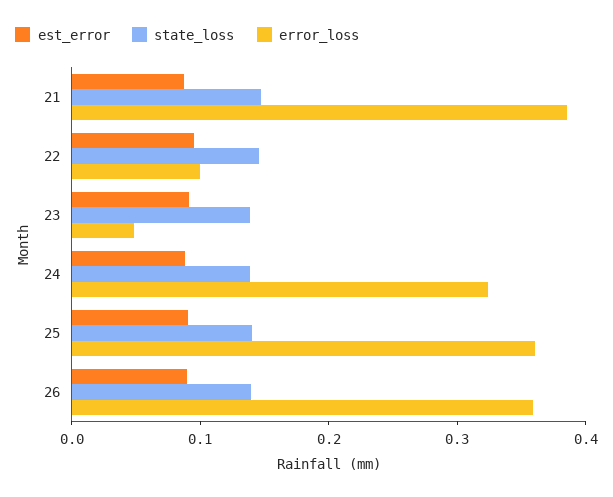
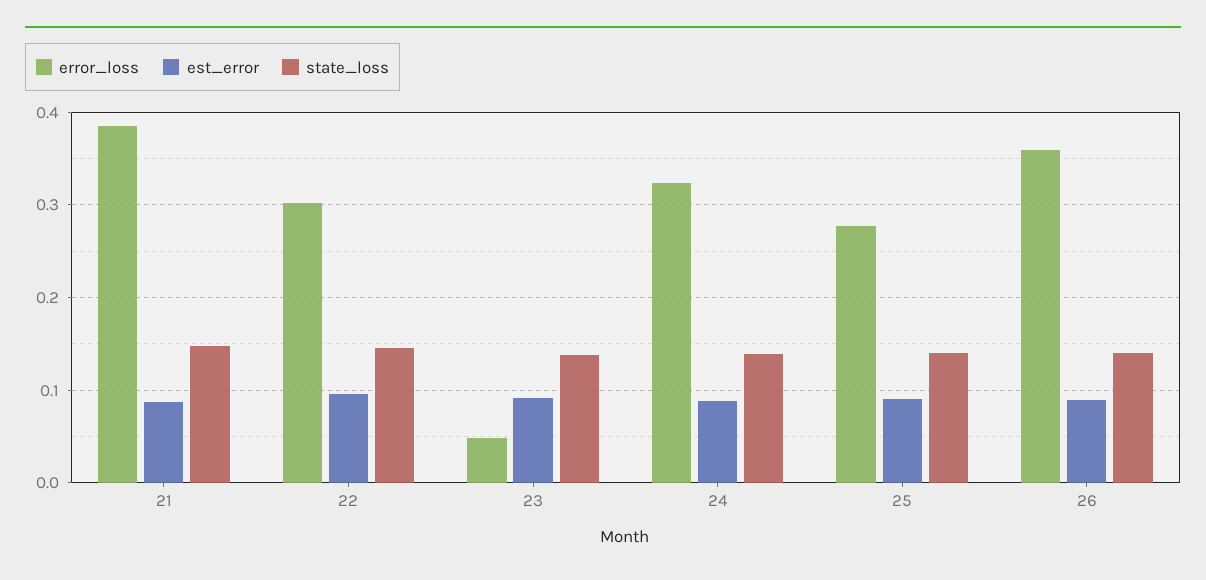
error_loss, 22: 0.1 -> 0.3
error_loss, 25: 0.36 -> 0.28

